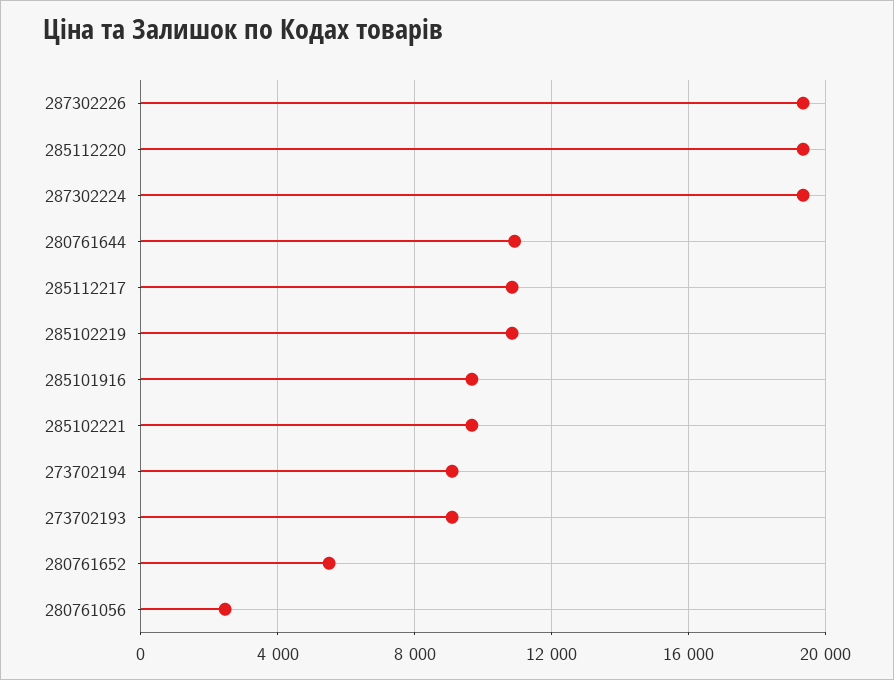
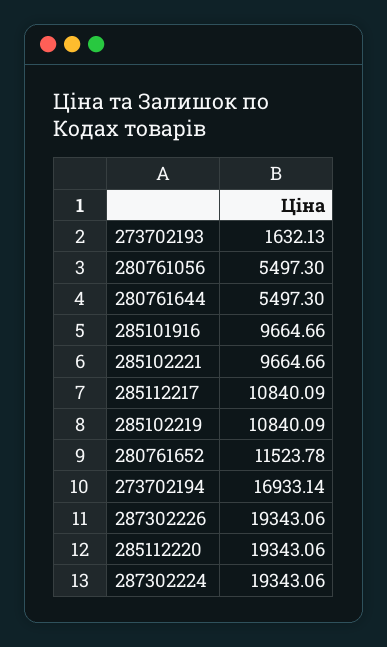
280761644: 11000 -> 5497.3
273702194: 9000 -> 16933.14
273702193: 9000 -> 1632.13
280761652: 5500 -> 11523.78
280761056: 2500 -> 5497.3

